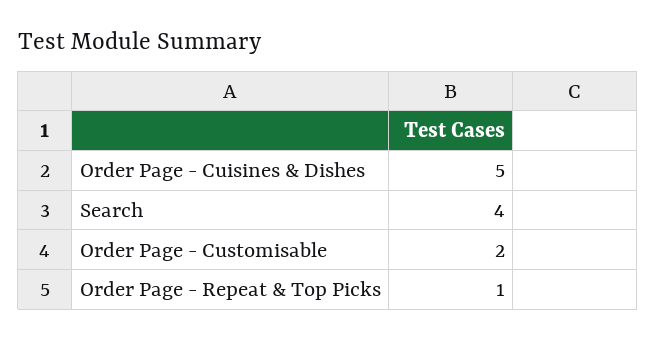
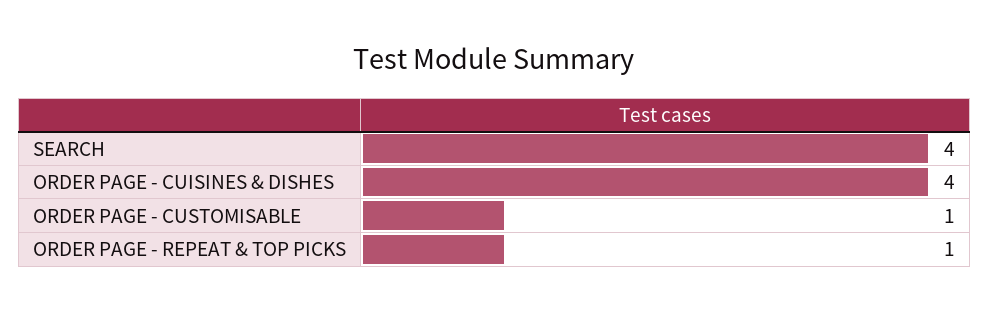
Order Page - Cuisines & Dishes: 5 -> 4
Order Page - Customisable: 2 -> 1

